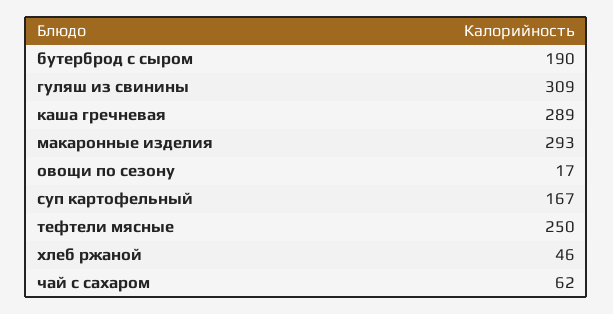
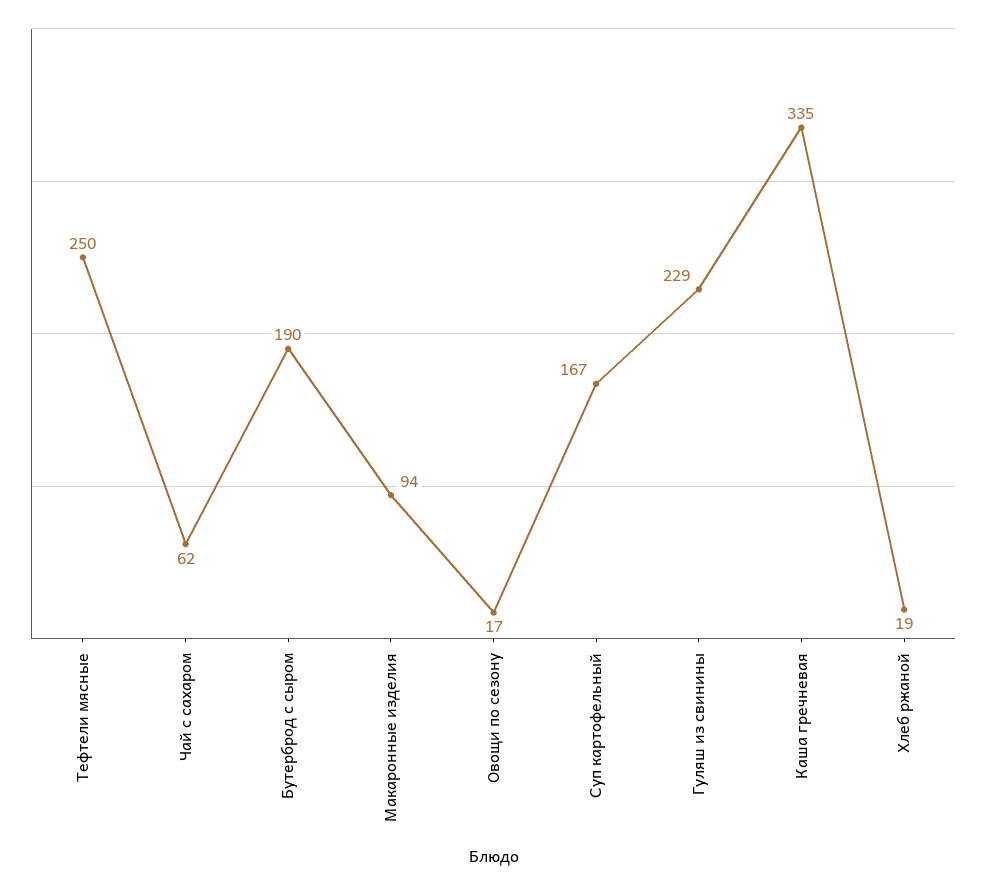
гуляш из свинины: 309 -> 229
каша гречневая: 289 -> 335
макаронные изделия: 293 -> 94
хлеб ржаной: 46 -> 19

